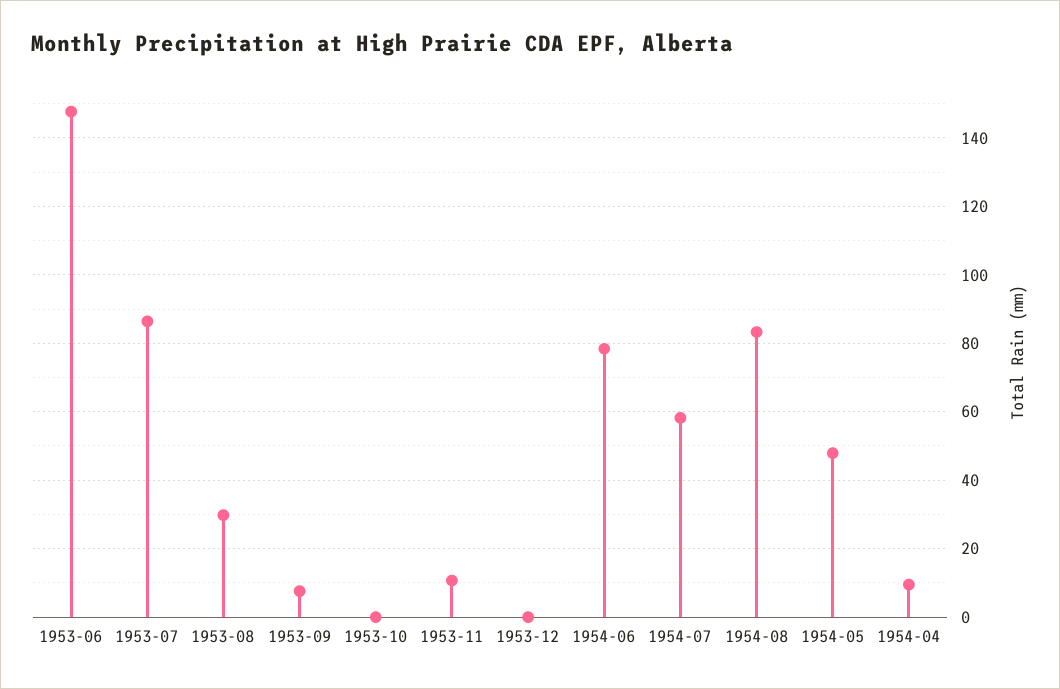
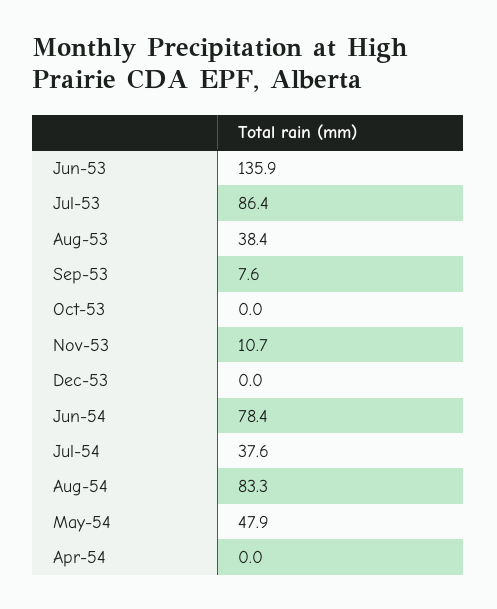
1953-06: 148 -> 135.9
1953-08: 30 -> 38.4
1954-07: 58 -> 37.6
1954-04: 10 -> 0

